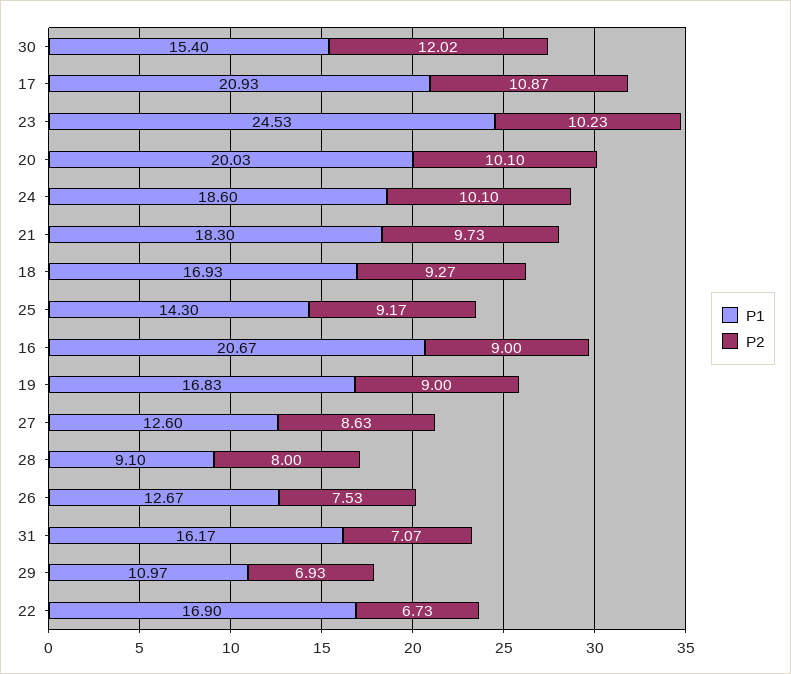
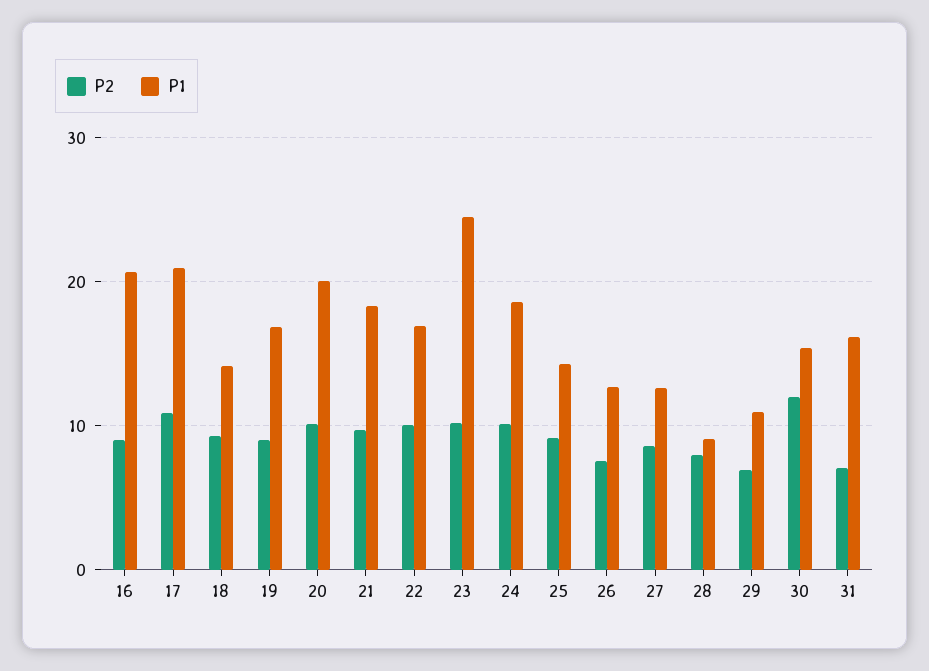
P1, 18: 16.93 -> 14
P2, 22: 6.73 -> 10

